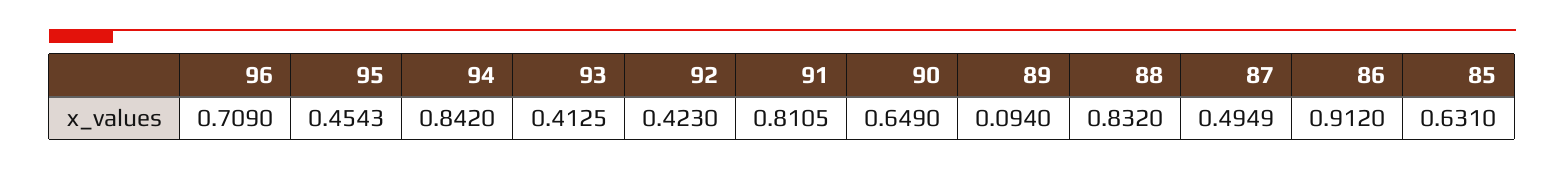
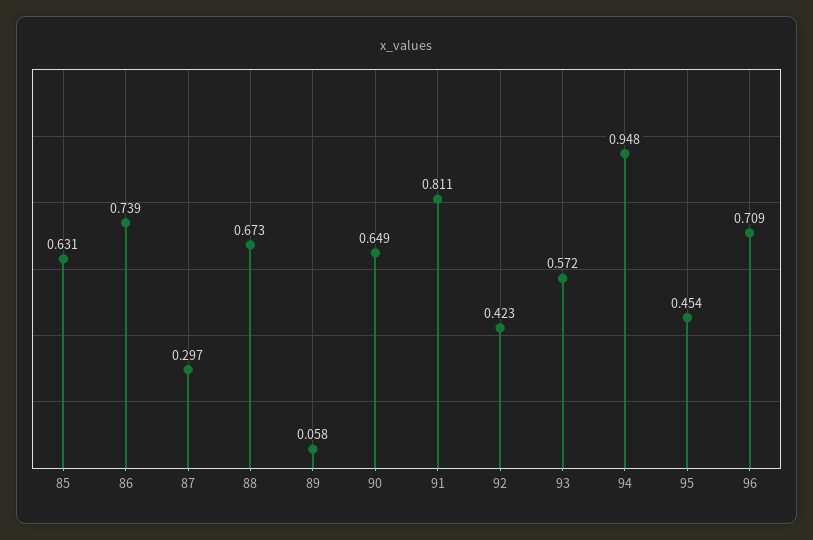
94: 0.842 -> 0.948
93: 0.4125 -> 0.572
89: 0.094 -> 0.058
88: 0.832 -> 0.673
87: 0.4949 -> 0.297
86: 0.912 -> 0.739

